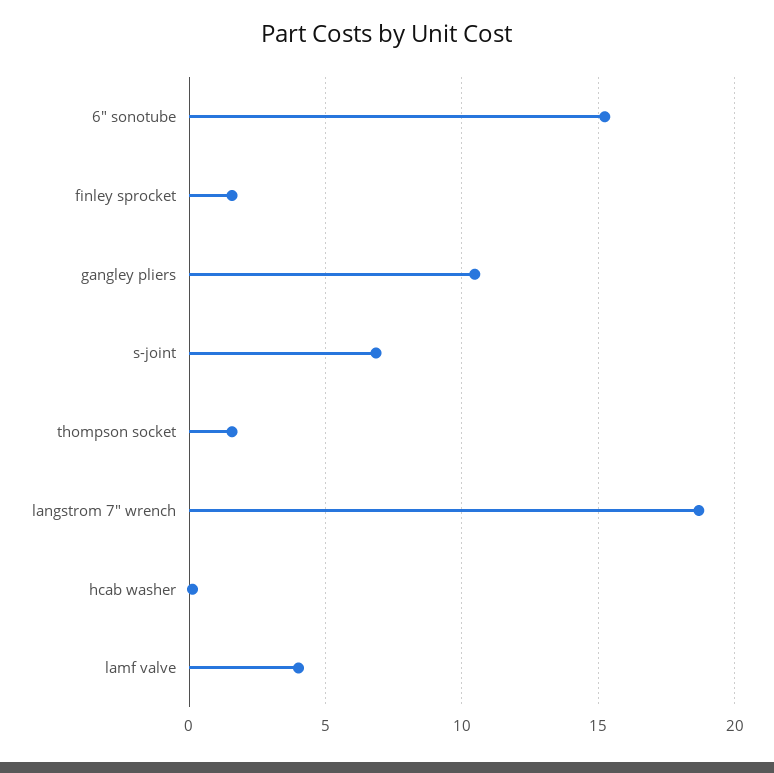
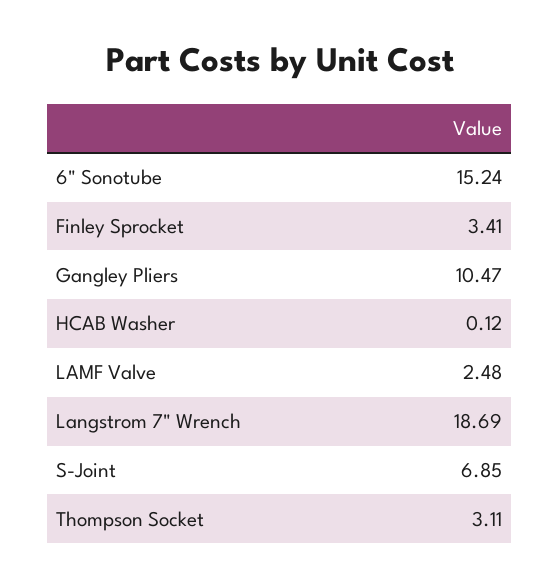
finley sprocket: 1.5 -> 3.41
thompson socket: 1.5 -> 3.11
lamf valve: 4 -> 2.48

